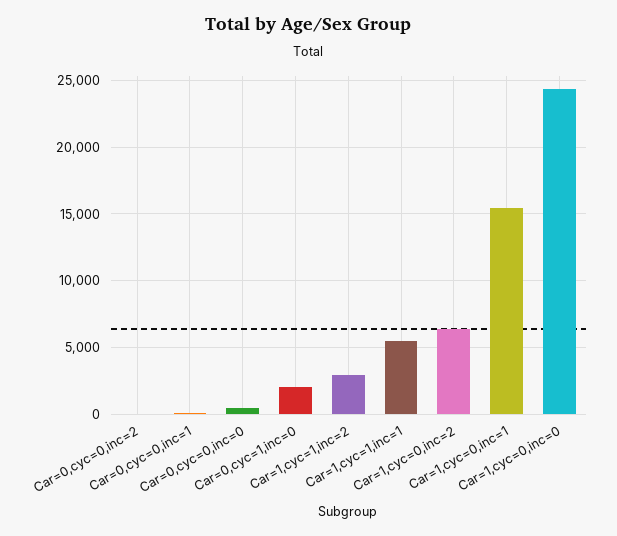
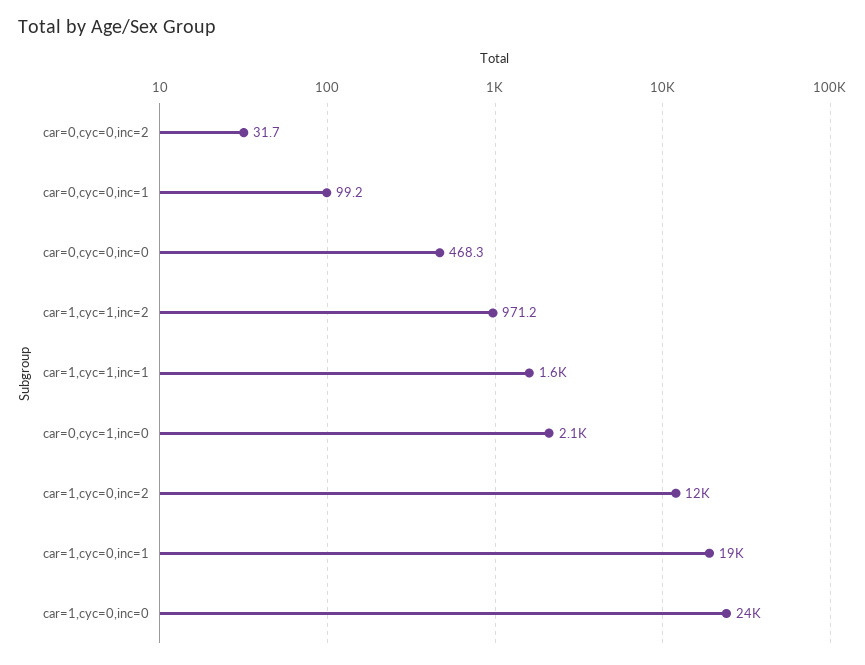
Car=1,cyc=1,inc=2: 3000 -> 971.2
Car=1,cyc=1,inc=1: 5500 -> 1600
Car=1,cyc=0,inc=2: 6500 -> 12000
Car=1,cyc=0,inc=1: 15500 -> 19000

